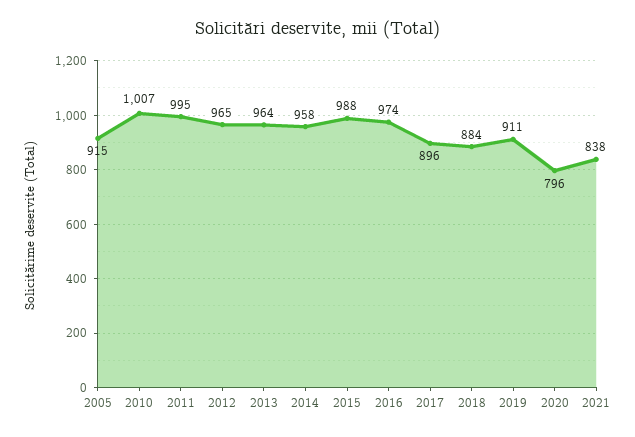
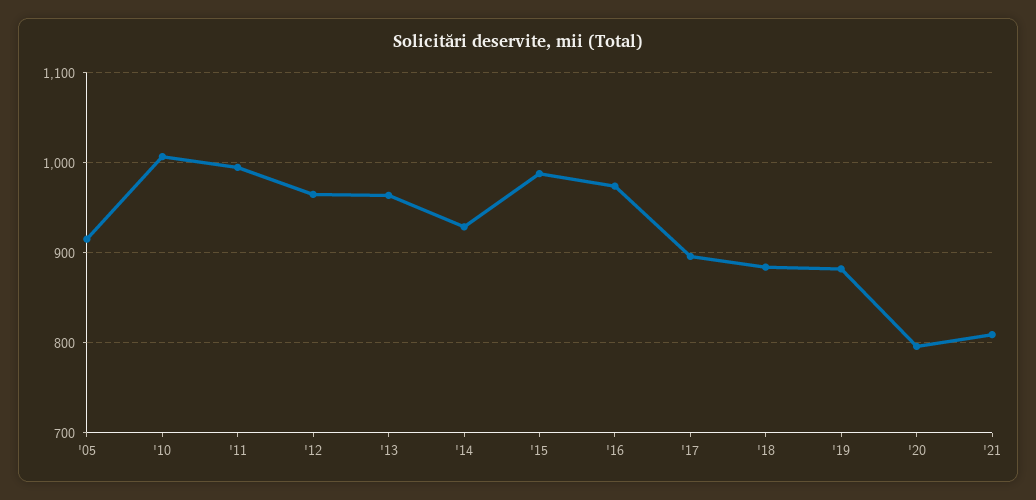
2014: 958 -> 930
2019: 911 -> 880
2021: 838 -> 810

